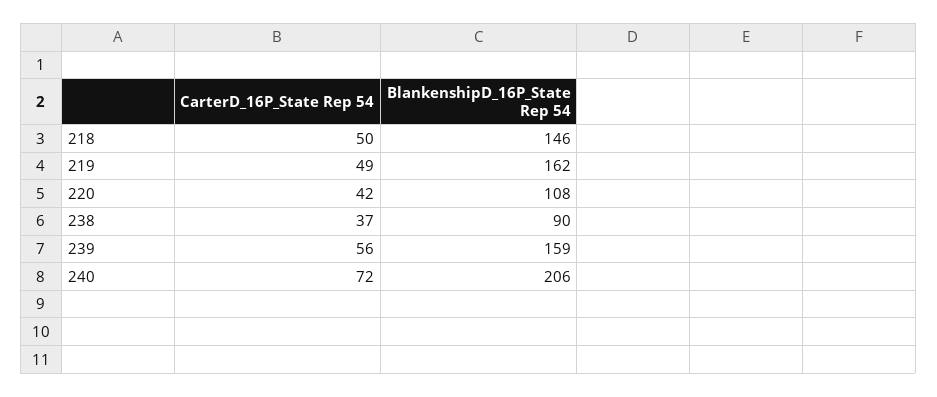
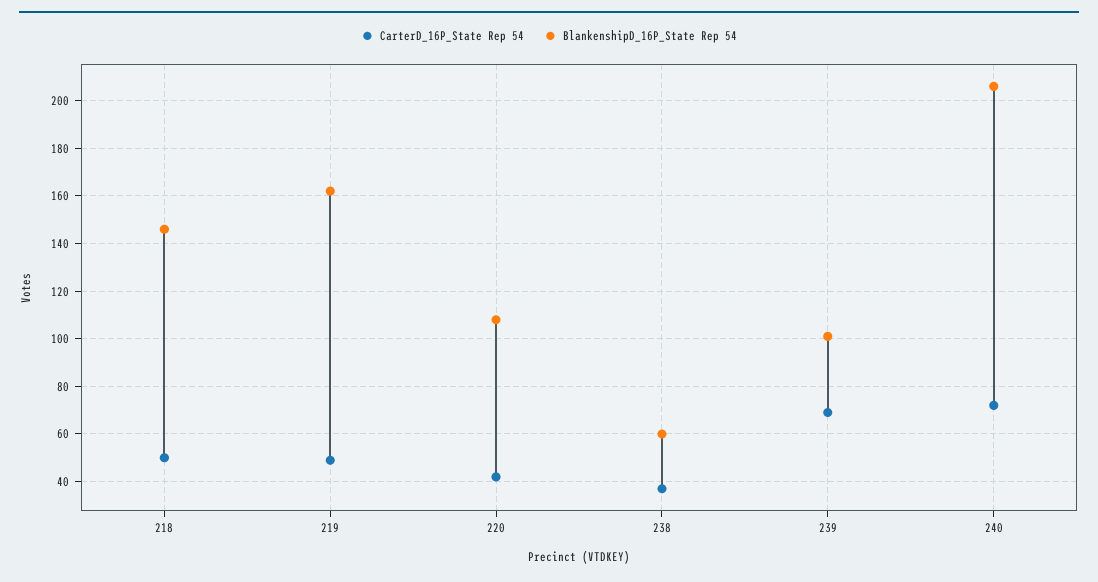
BlankenshipD_16P_State Rep 54, 238: 90 -> 60
CarterD_16P_State Rep 54, 239: 56 -> 70
BlankenshipD_16P_State Rep 54, 239: 159 -> 100

